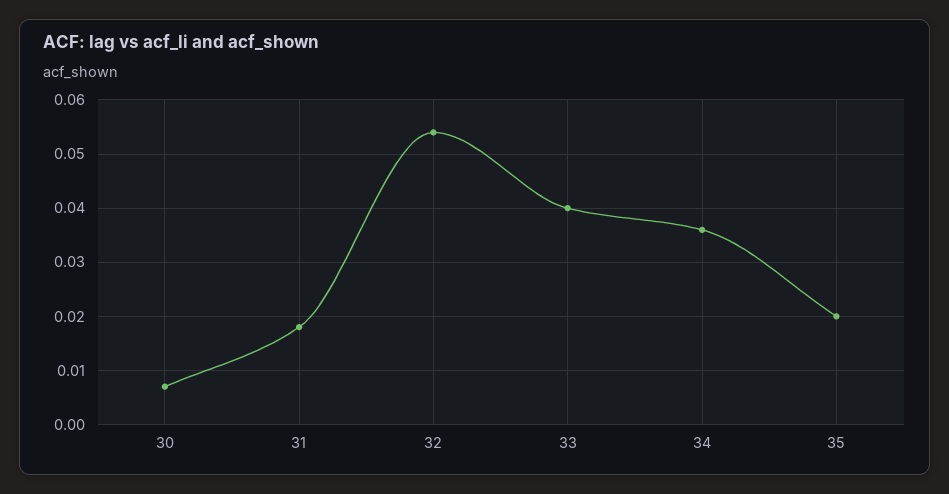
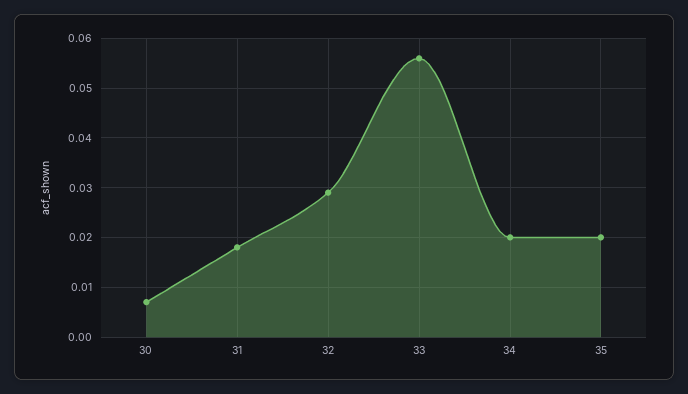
32: 0.055 -> 0.03
33: 0.04 -> 0.055
34: 0.035 -> 0.02

